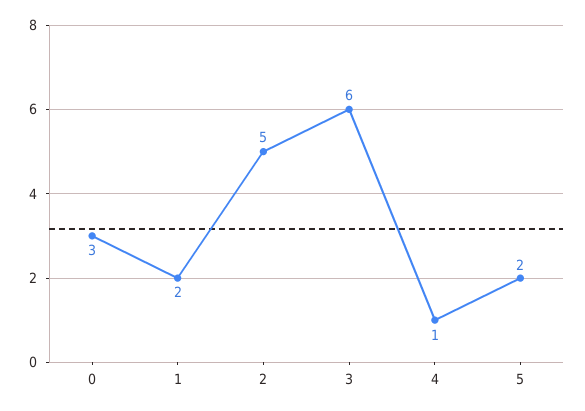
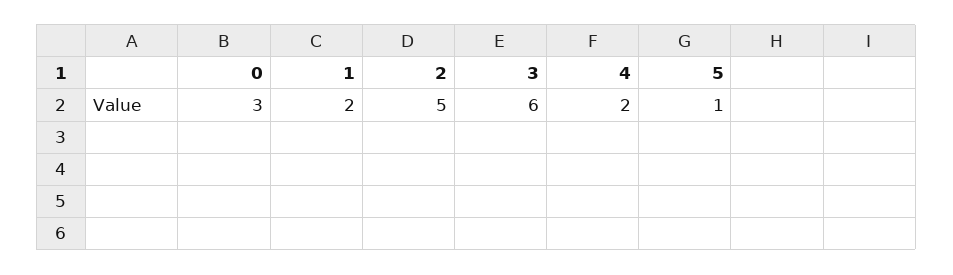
4: 1 -> 2
5: 2 -> 1

